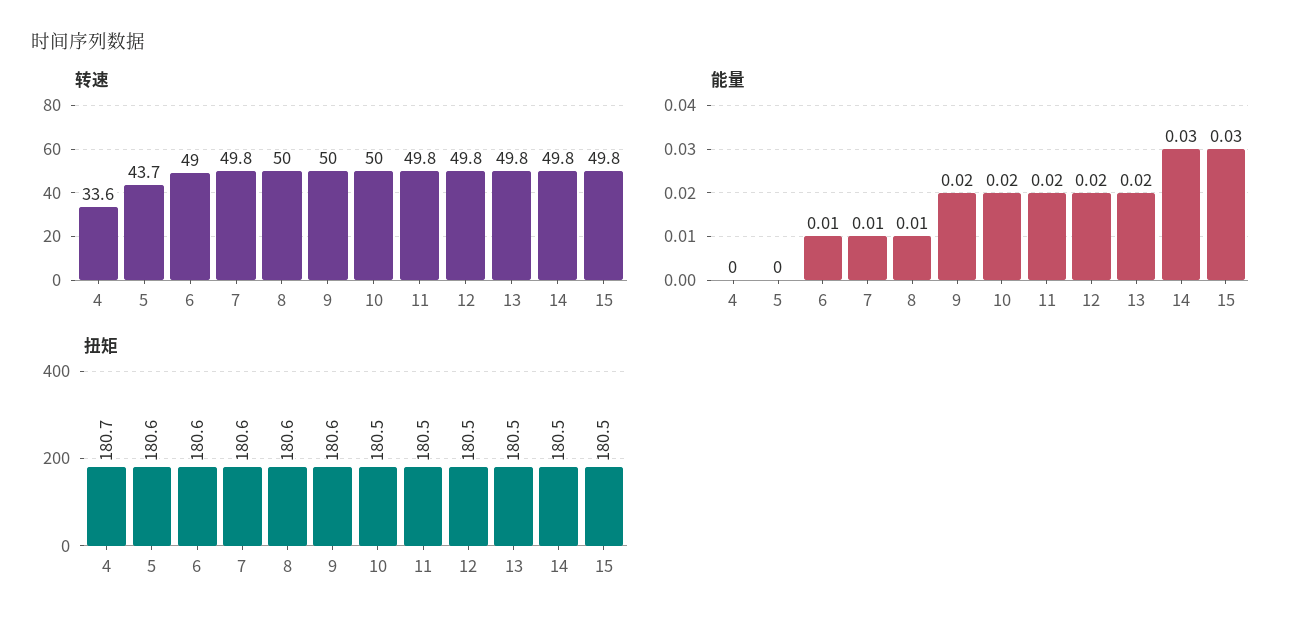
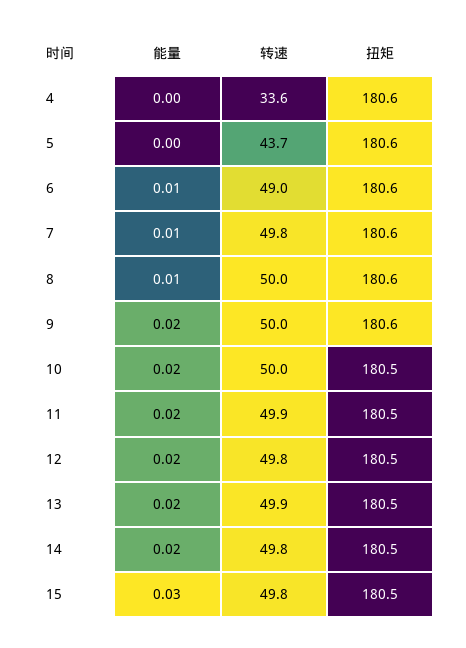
转速, 11: 49.8 -> 49.9
转速, 13: 49.8 -> 49.9
能量, 14: 0.03 -> 0.02
扭矩, 4: 180.7 -> 180.6

